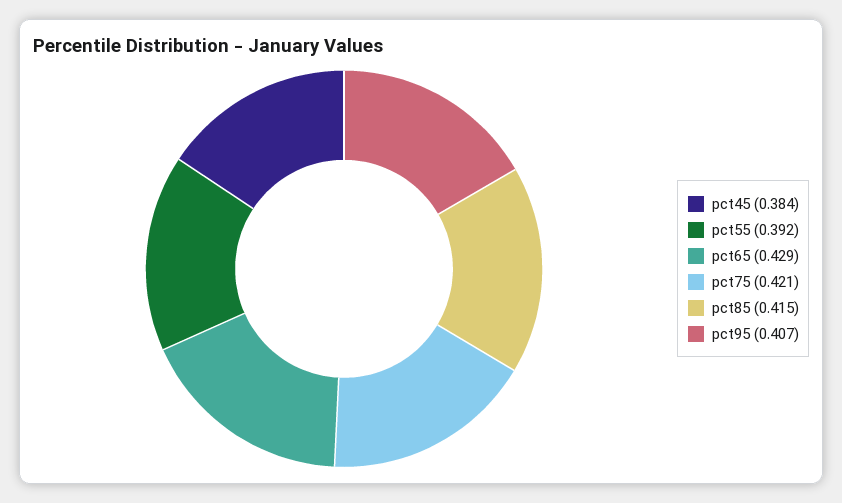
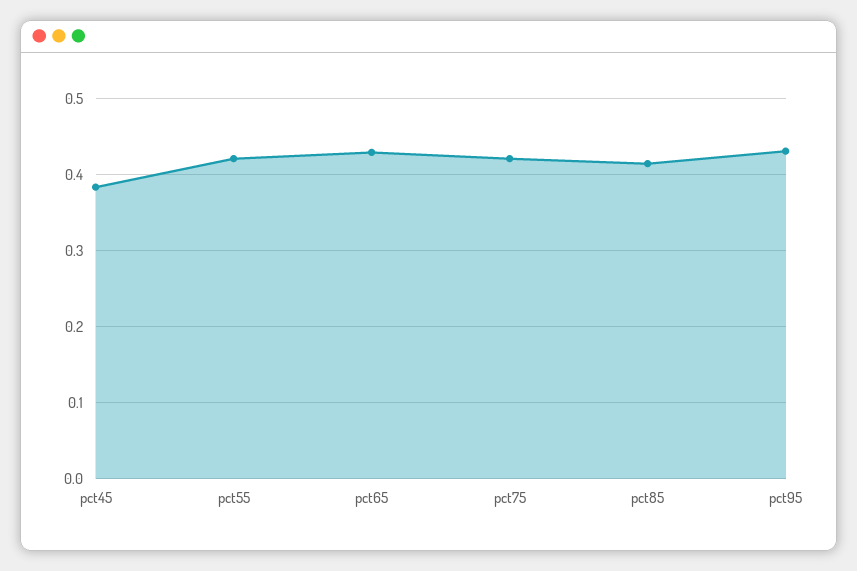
pct55: 0.392 -> 0.42
pct95: 0.407 -> 0.43

